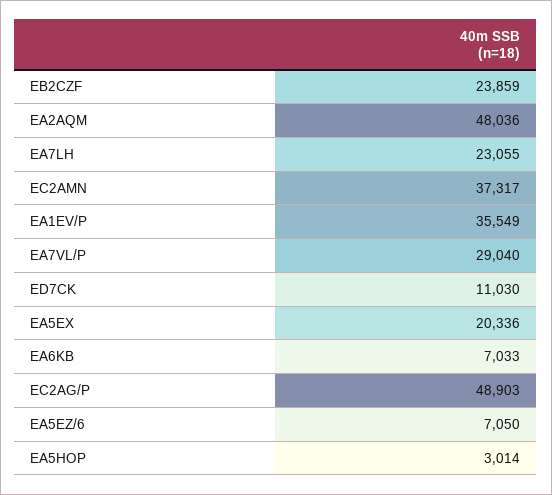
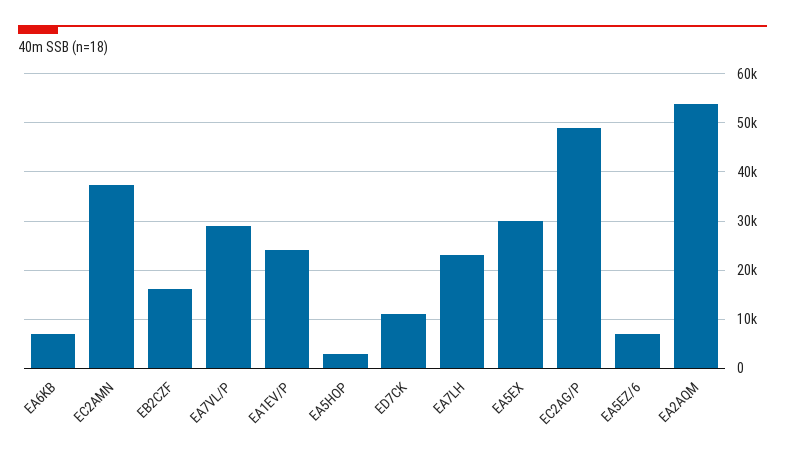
EB2CZF: 23859 -> 16000
EA2AQM: 48036 -> 54000
EA1EV/P: 35549 -> 24000
EA5EX: 20336 -> 30000

